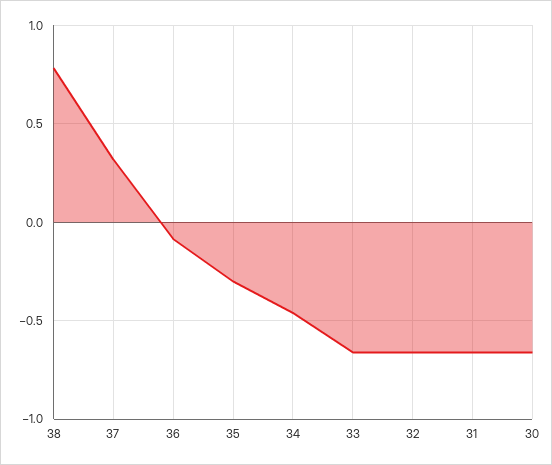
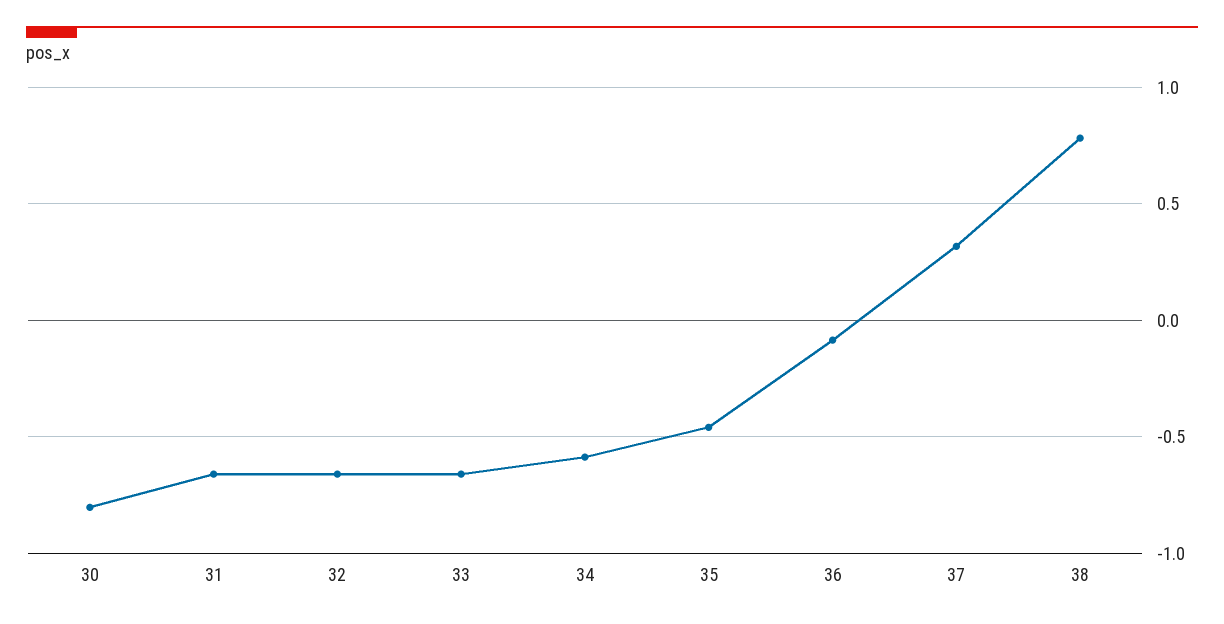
35: -0.3 -> -0.45
34: -0.45 -> -0.6
30: -0.65 -> -0.8

